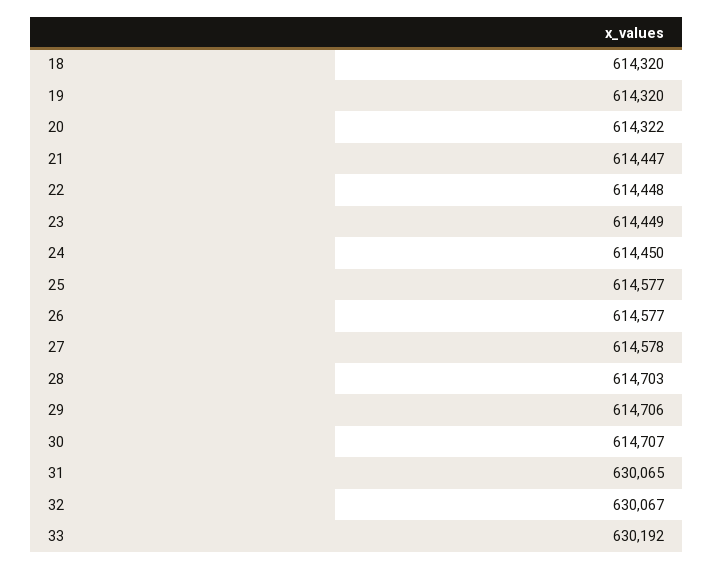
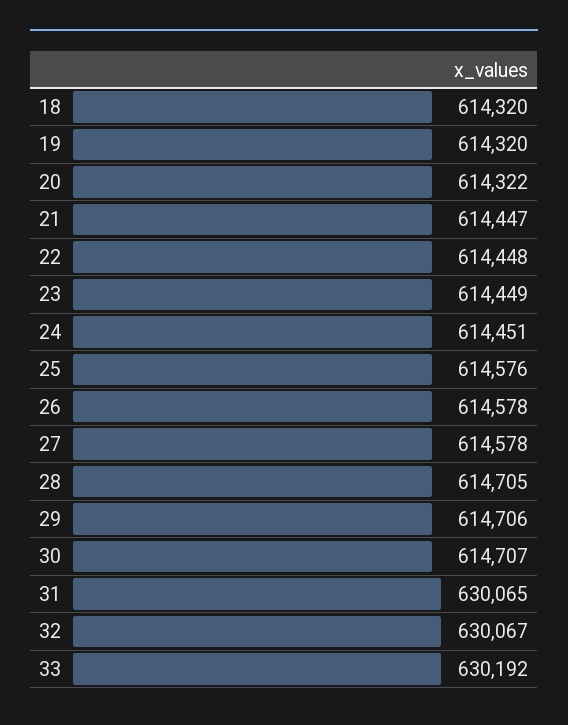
24: 614450 -> 614451
25: 614577 -> 614576
26: 614577 -> 614578
28: 614703 -> 614705

